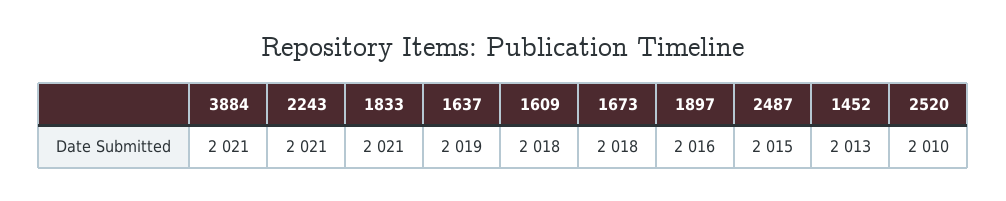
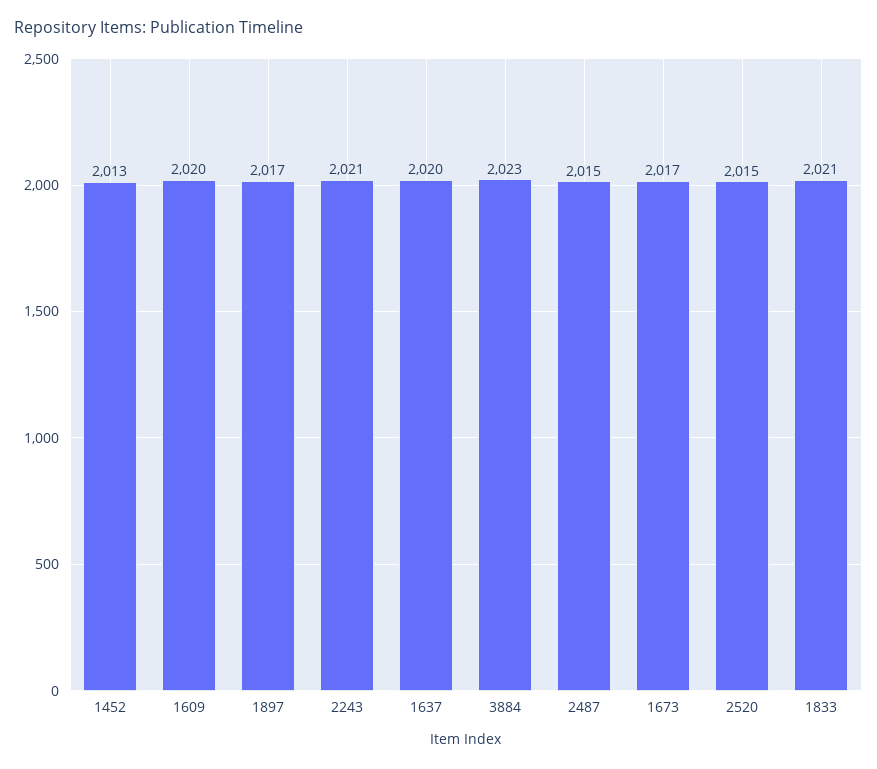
3884: 2021 -> 2023
1637: 2019 -> 2020
1609: 2018 -> 2020
1673: 2018 -> 2017
1897: 2016 -> 2017
2520: 2010 -> 2015

